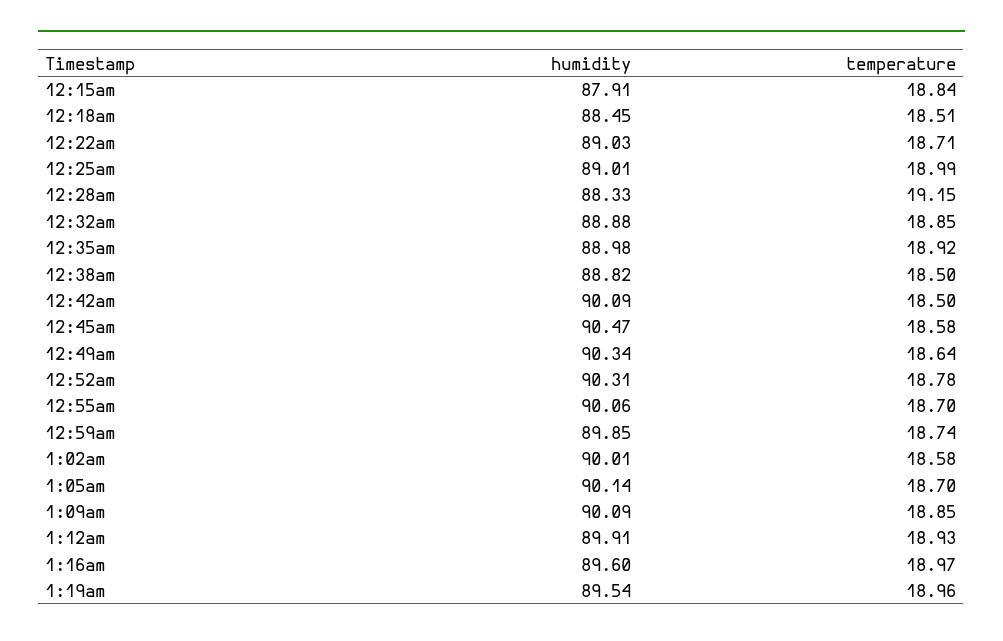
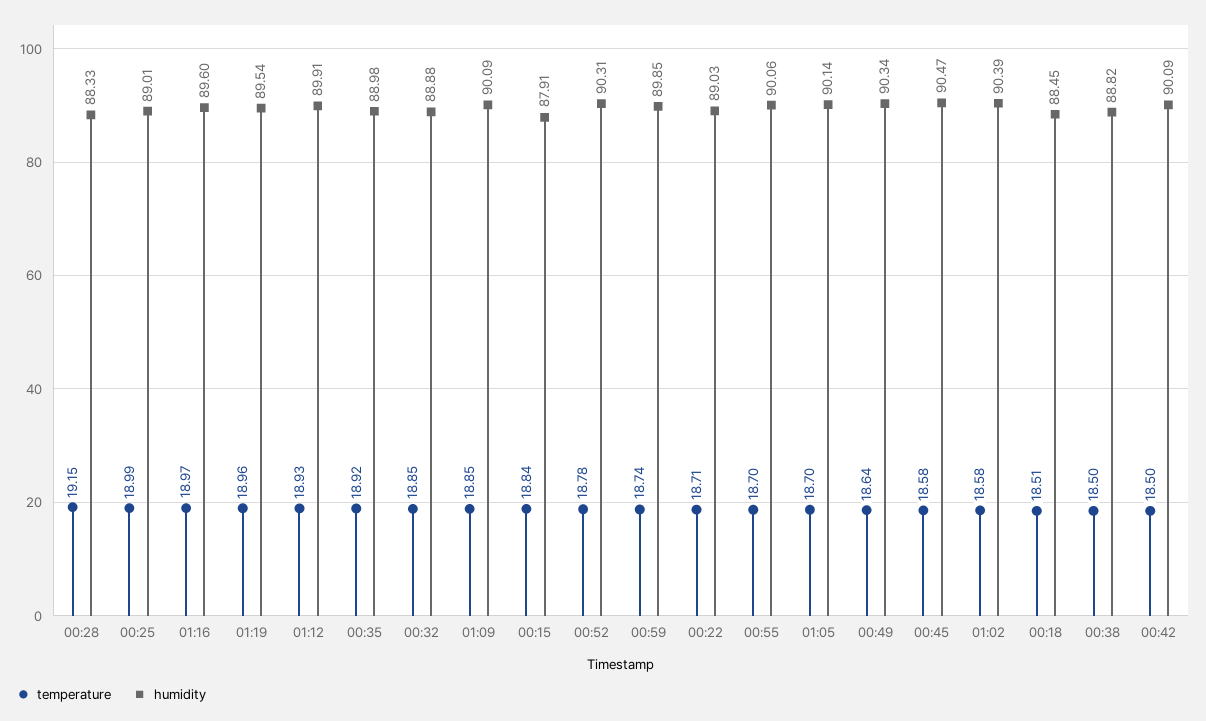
humidity, 1:02am: 90.01 -> 90.39

